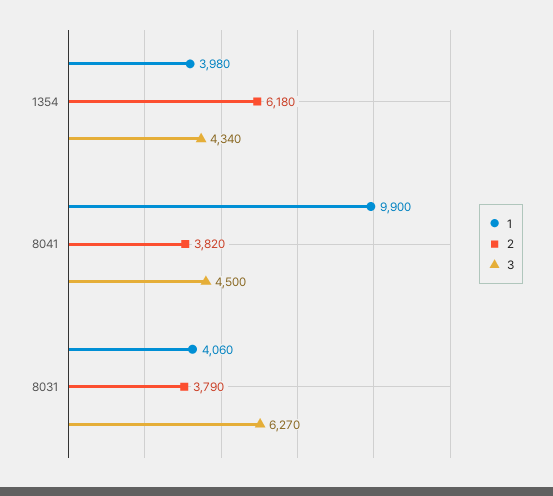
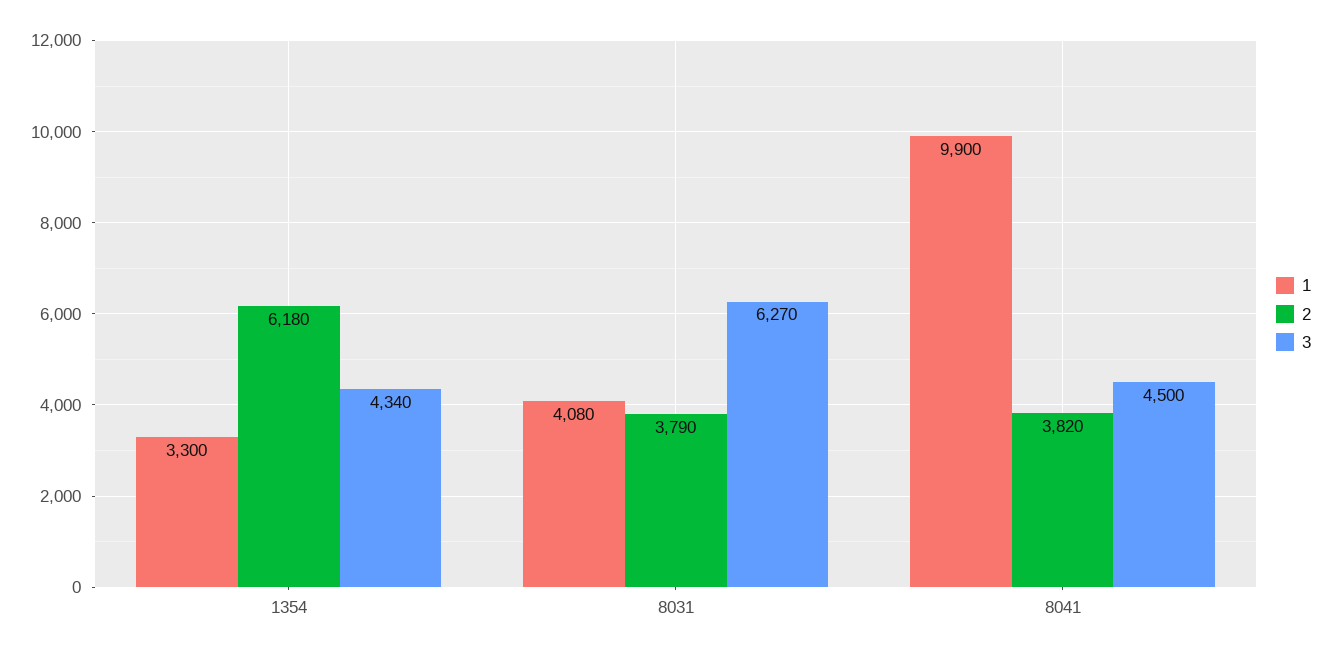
1, 1354: 3980 -> 3300
1, 8031: 4060 -> 4080

